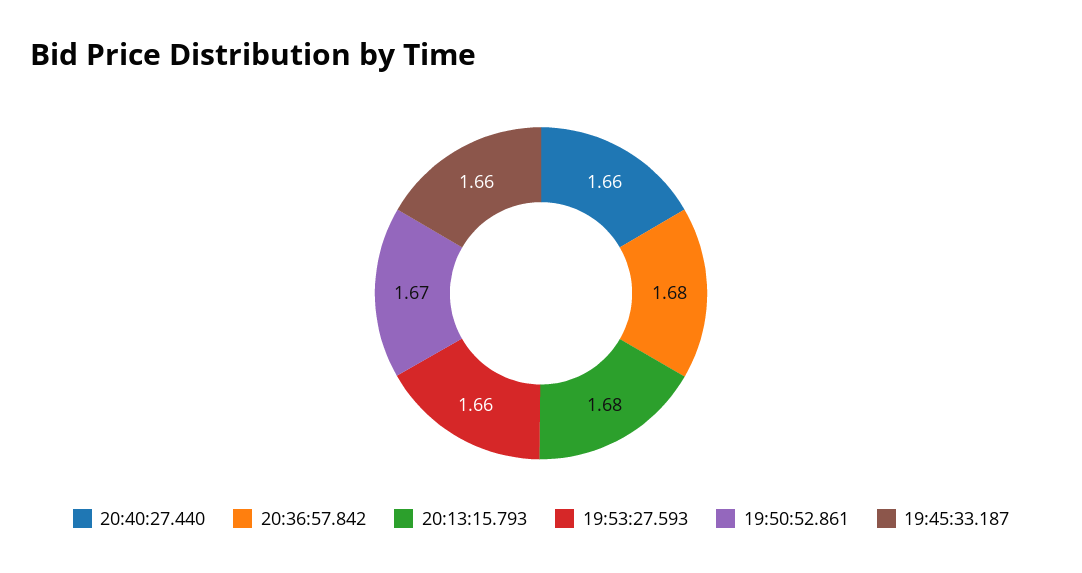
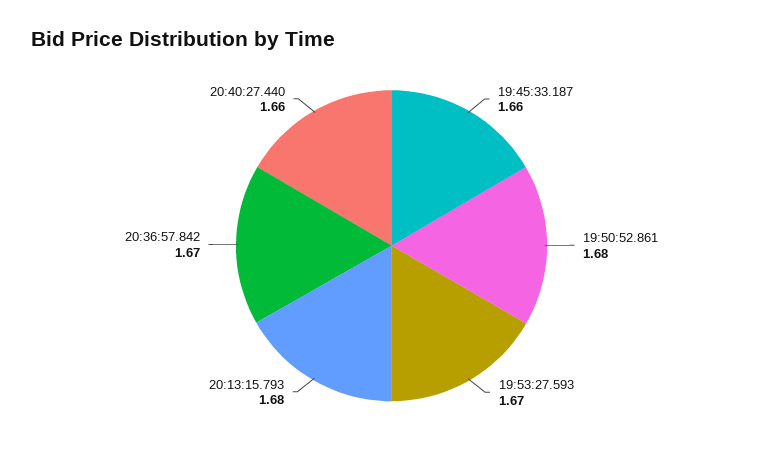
20:36:57.842: 1.68 -> 1.67
19:53:27.593: 1.66 -> 1.67
19:50:52.861: 1.67 -> 1.68

